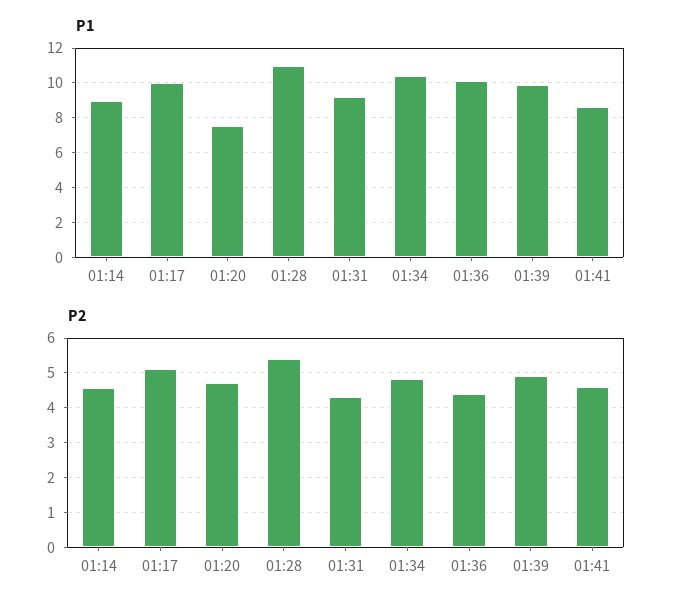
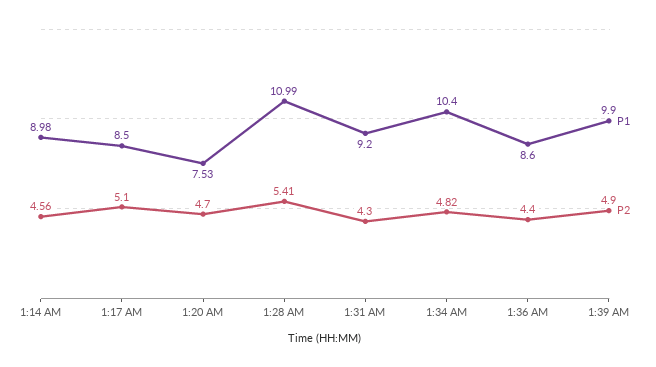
P1, 01:17: 10 -> 8.5
P1, 01:36: 10 -> 8.6
P1, 01:41: 8.5 -> none
P2, 01:41: 4.6 -> none

